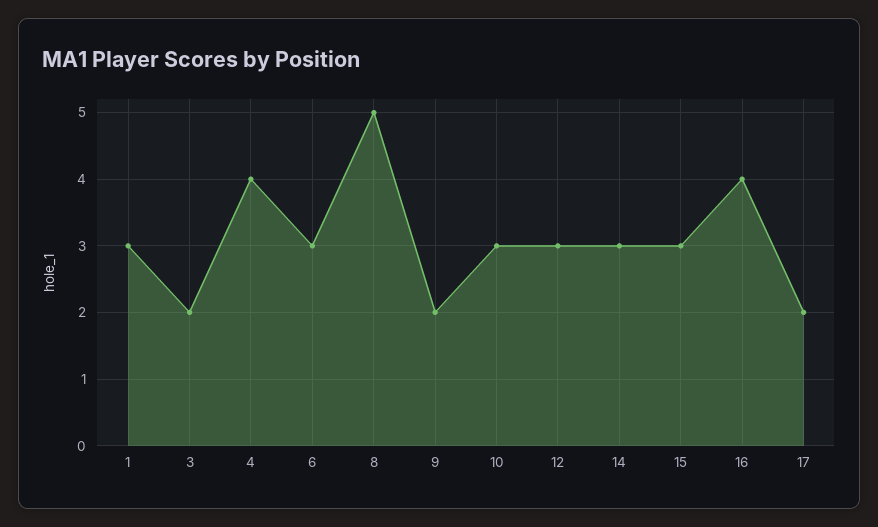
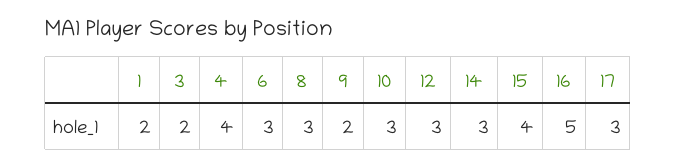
1: 3 -> 2
8: 5 -> 3
15: 3 -> 4
16: 4 -> 5
17: 2 -> 3

